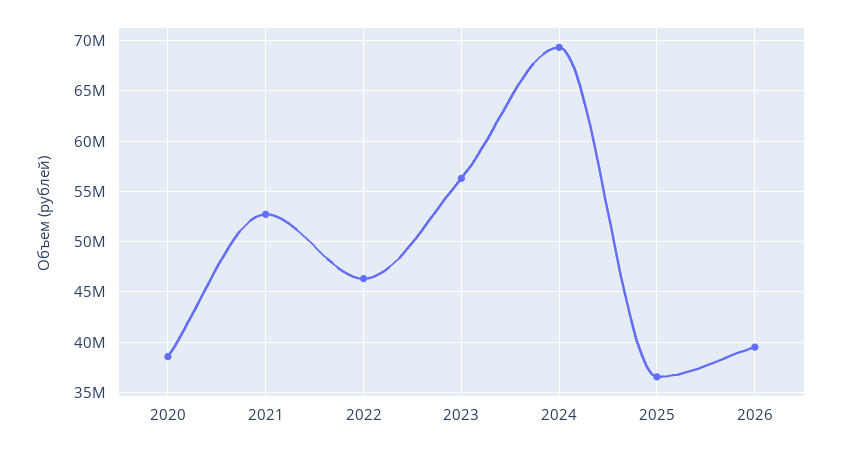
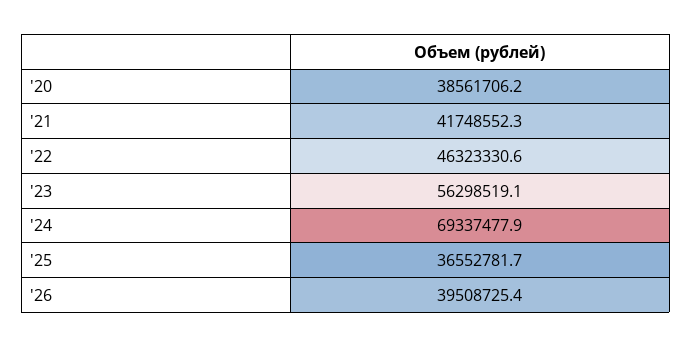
2021: 53000000 -> 41748552.3

